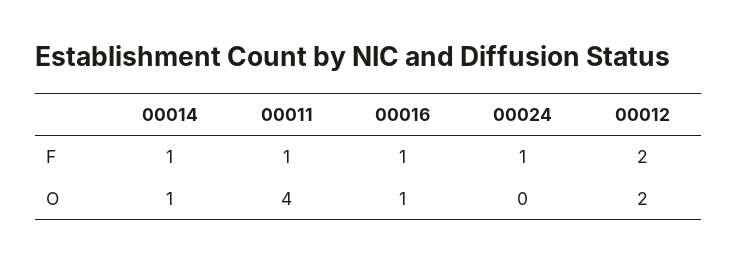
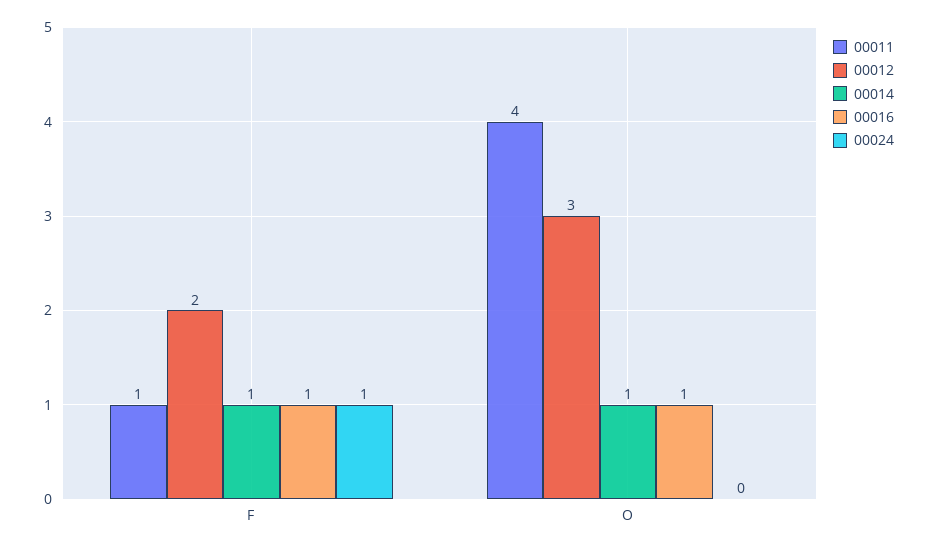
00012, O: 2 -> 3

